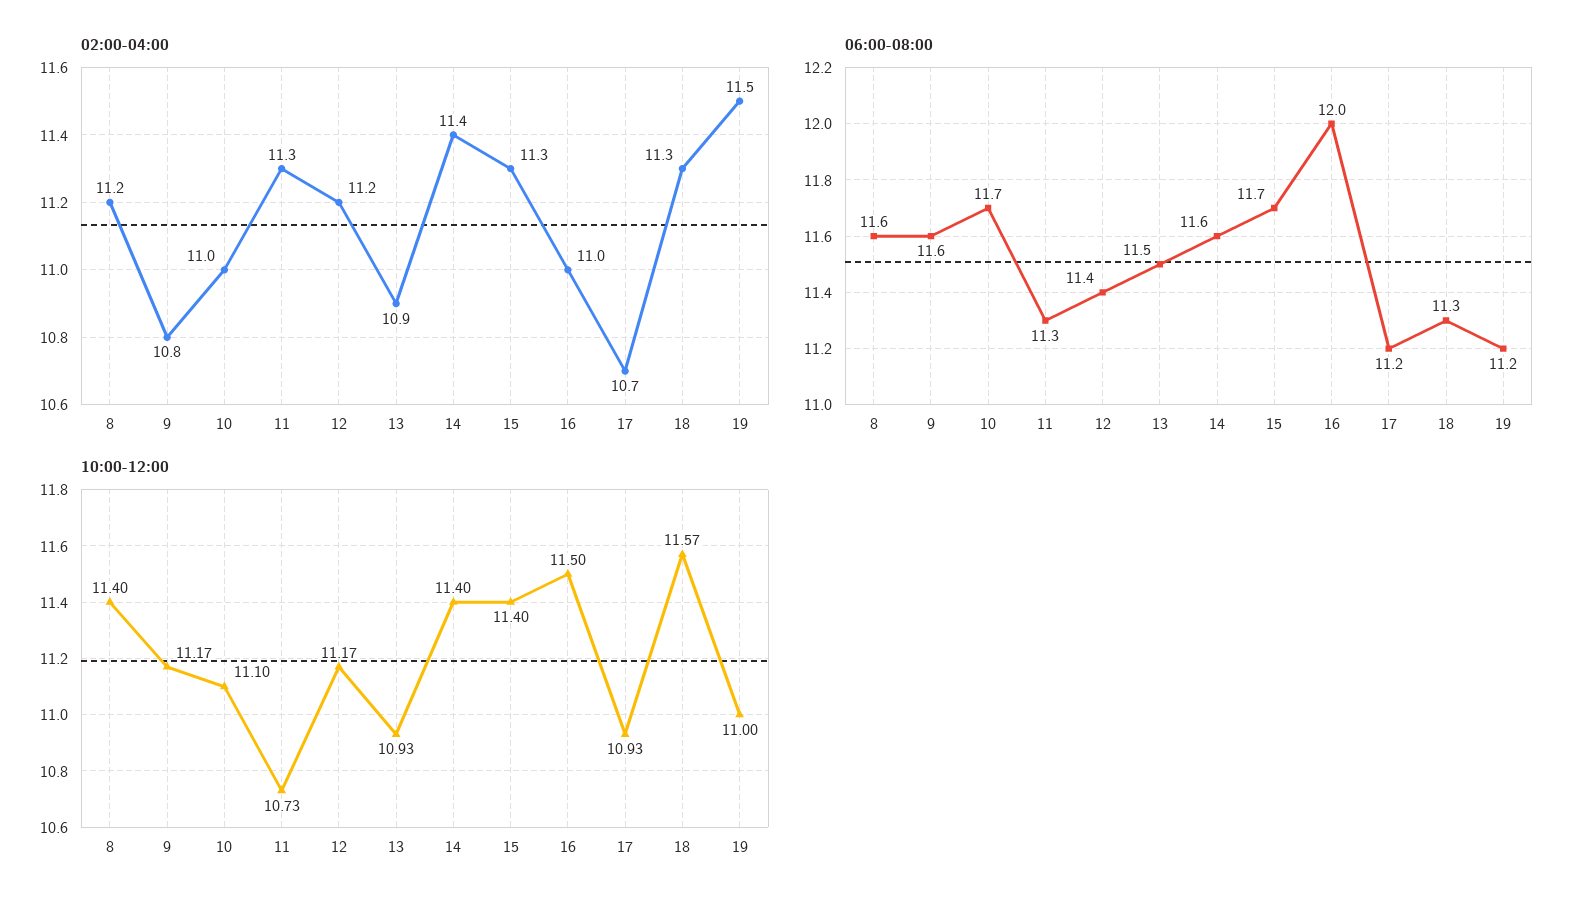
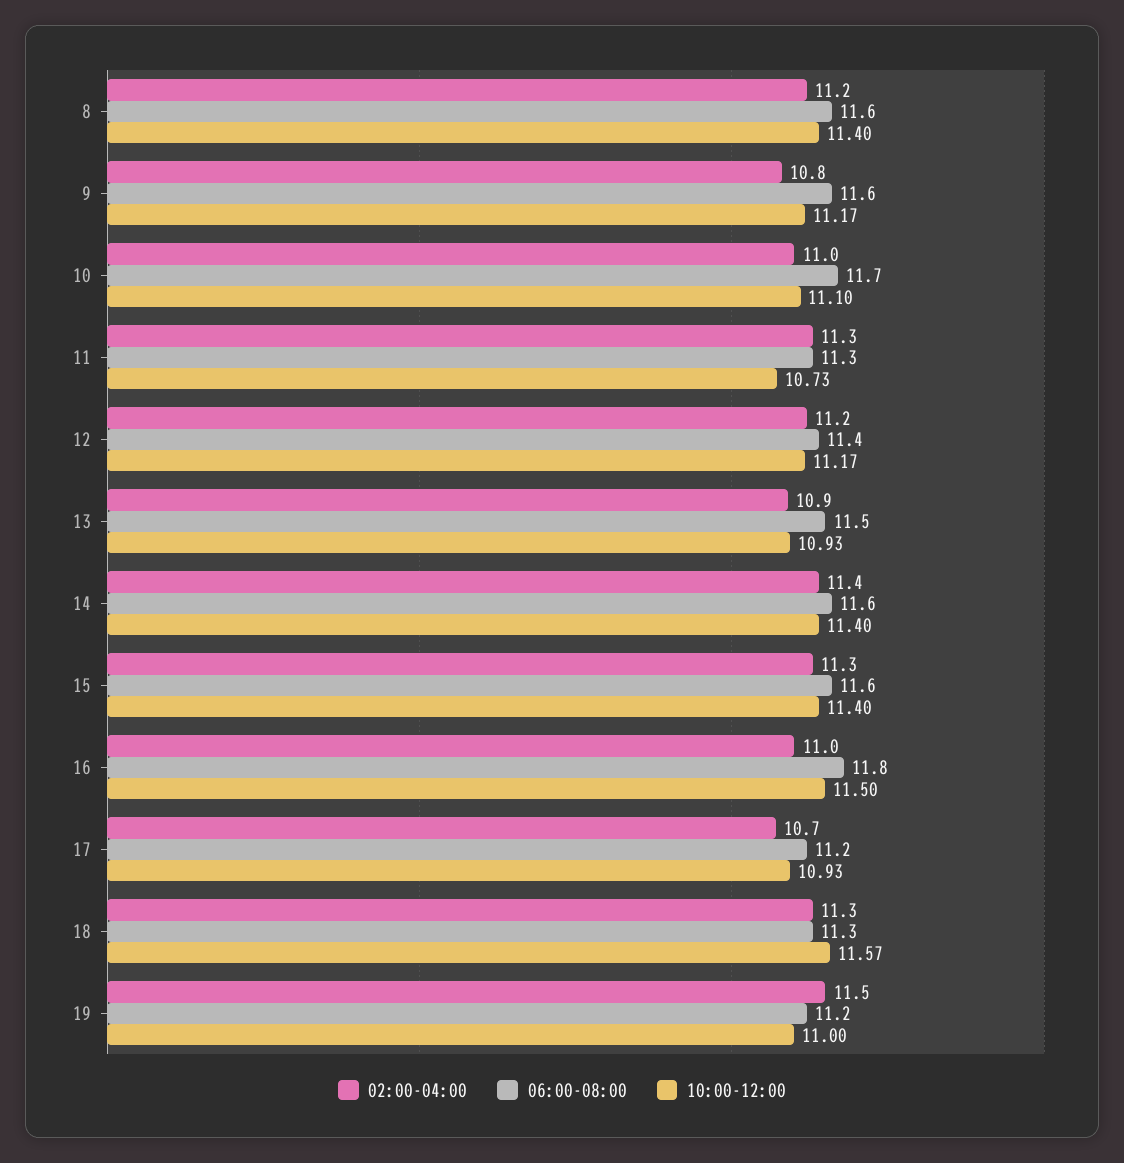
06:00-08:00, 15: 11.7 -> 11.6
06:00-08:00, 16: 12 -> 11.8

